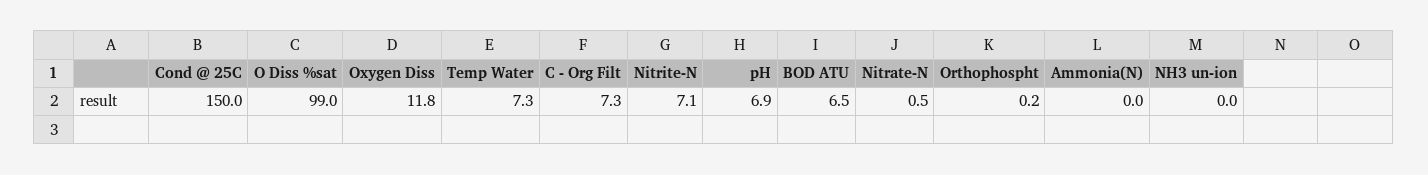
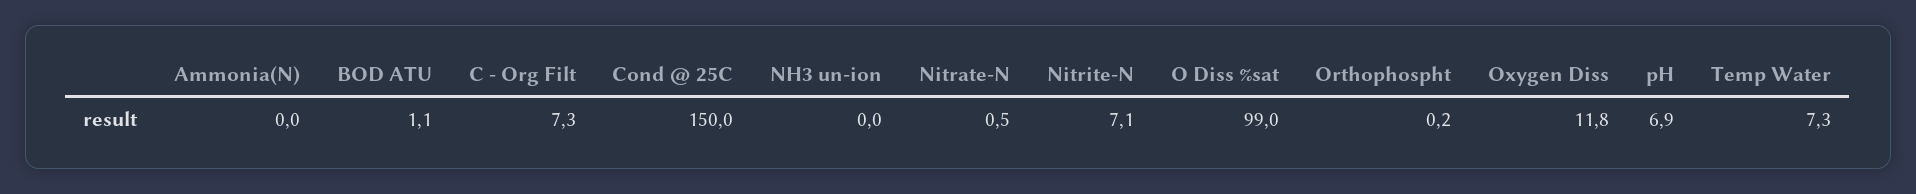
BOD ATU: 6.5 -> 1.1

